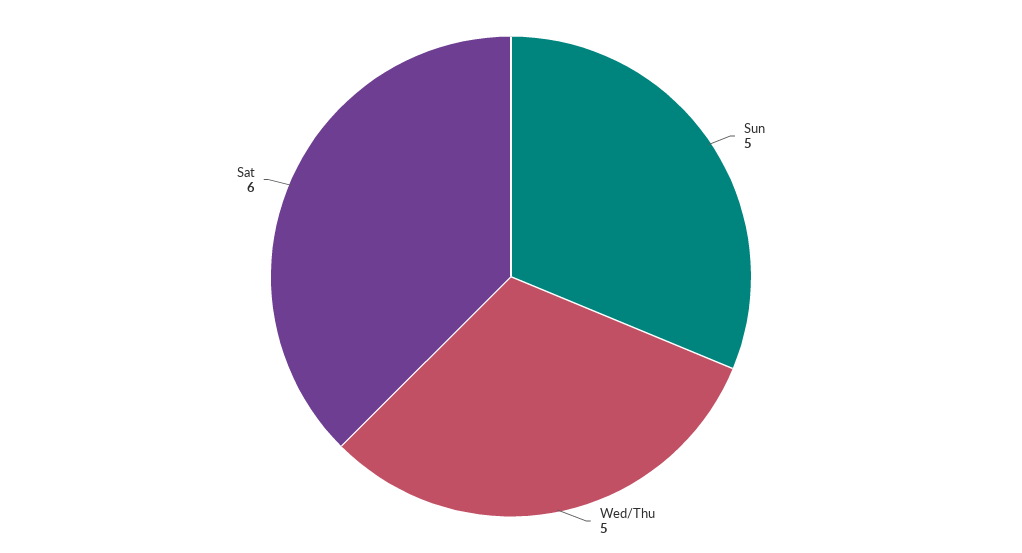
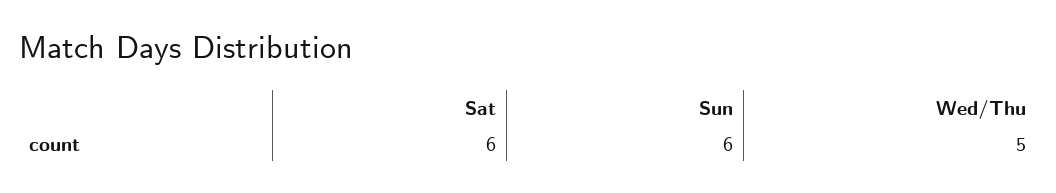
Sun: 5 -> 6

